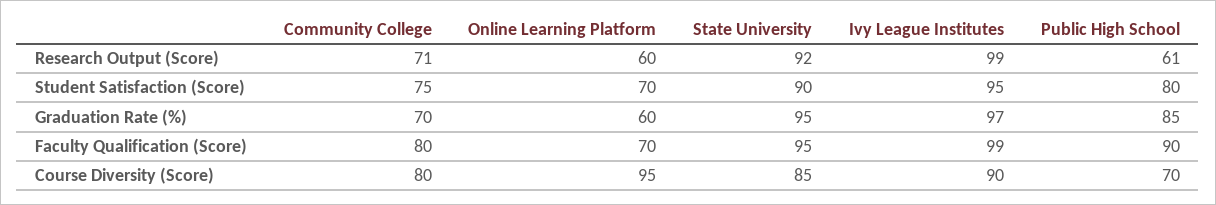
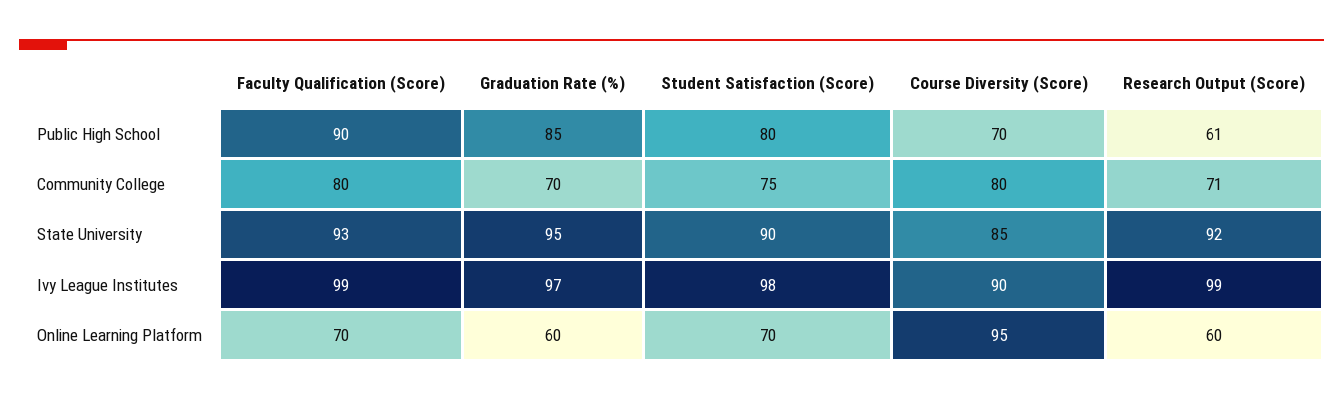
Ivy League Institutes, Student Satisfaction (Score): 95 -> 98
State University, Faculty Qualification (Score): 95 -> 93

